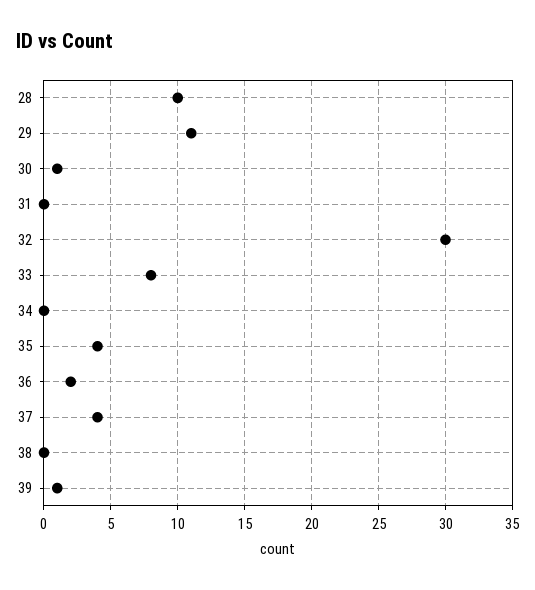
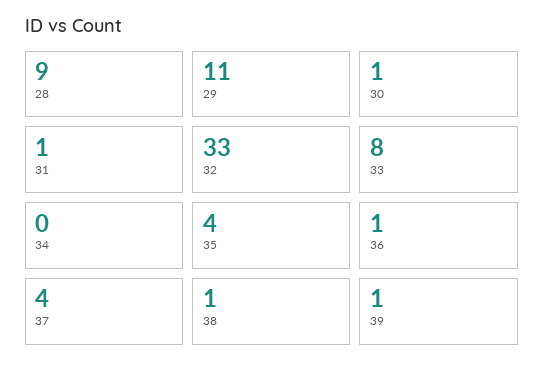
28: 10 -> 9
31: 0 -> 1
32: 30 -> 33
36: 2 -> 1
38: 0 -> 1

